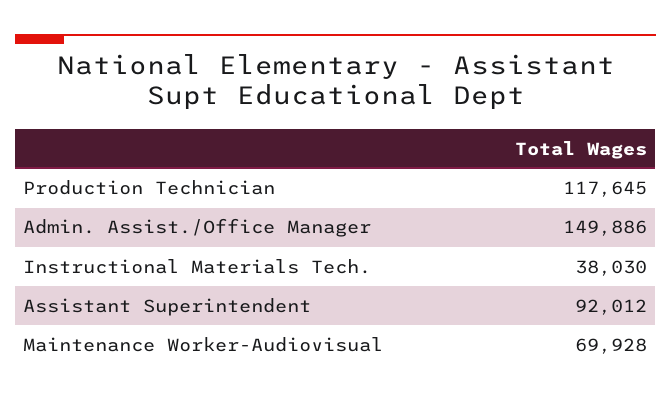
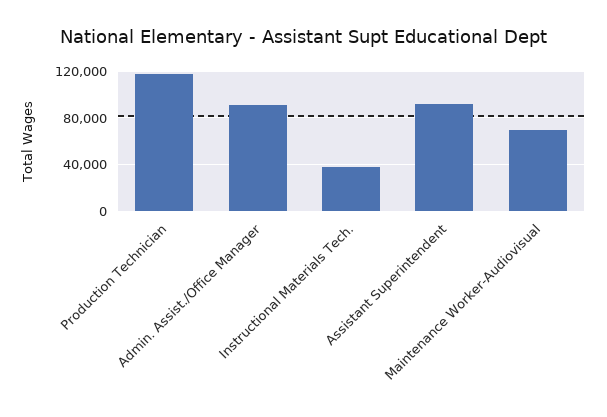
Admin. Assist./Office Manager: 149886 -> 90000

